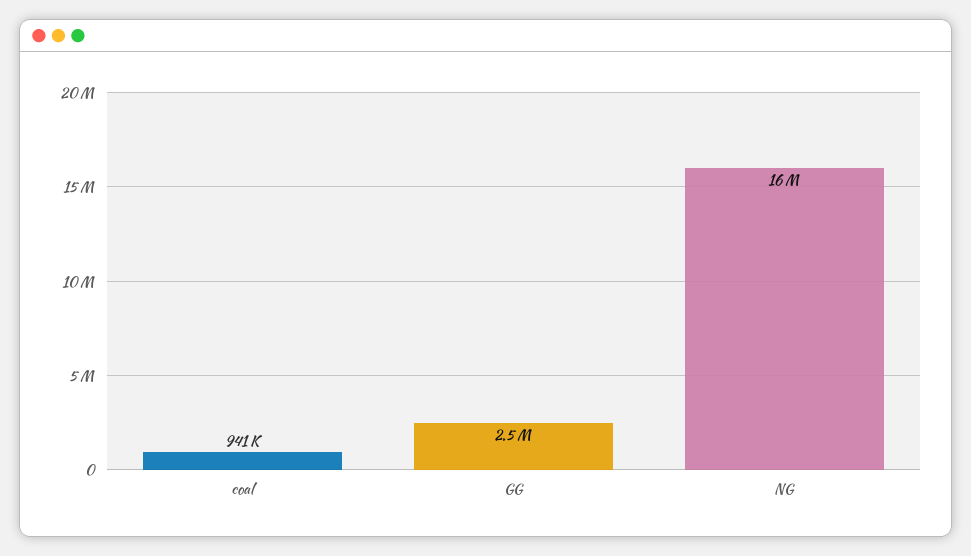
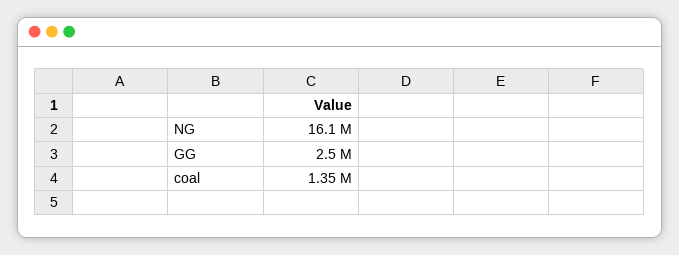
coal: 941000 -> 1350000

